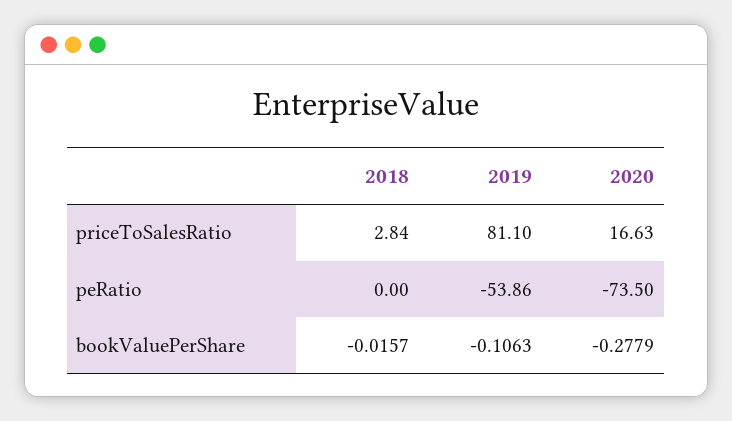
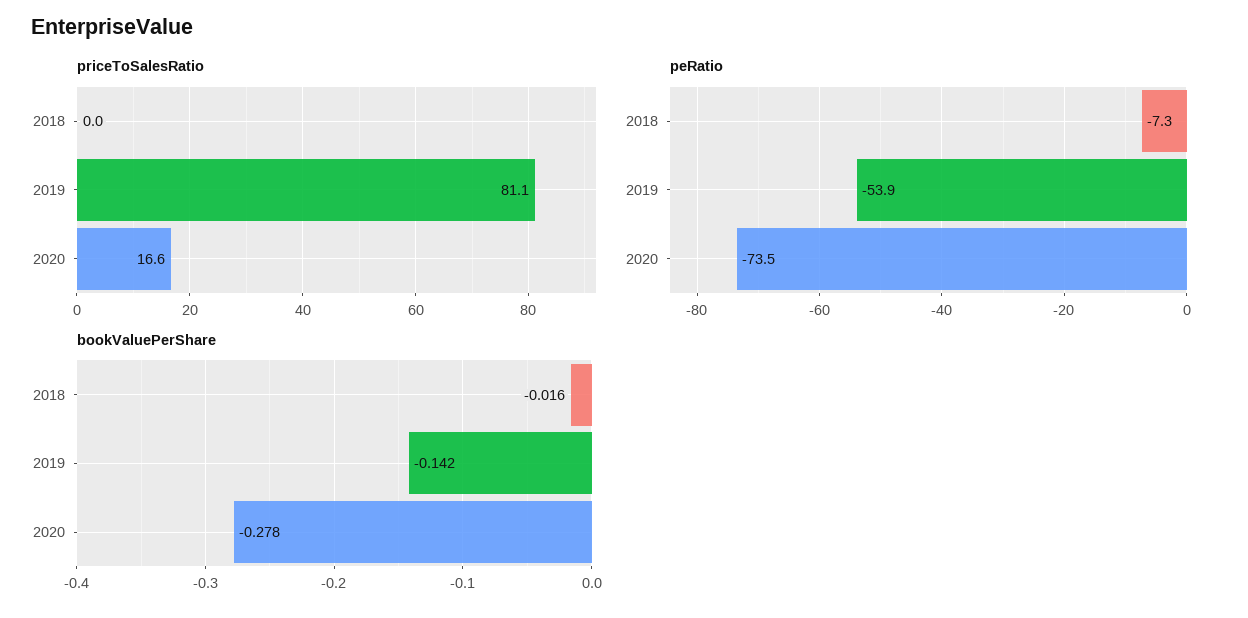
priceToSalesRatio, 2018: 2.84 -> 0
peRatio, 2018: 0 -> -7.3
bookValuePerShare, 2019: -0.1063 -> -0.142

